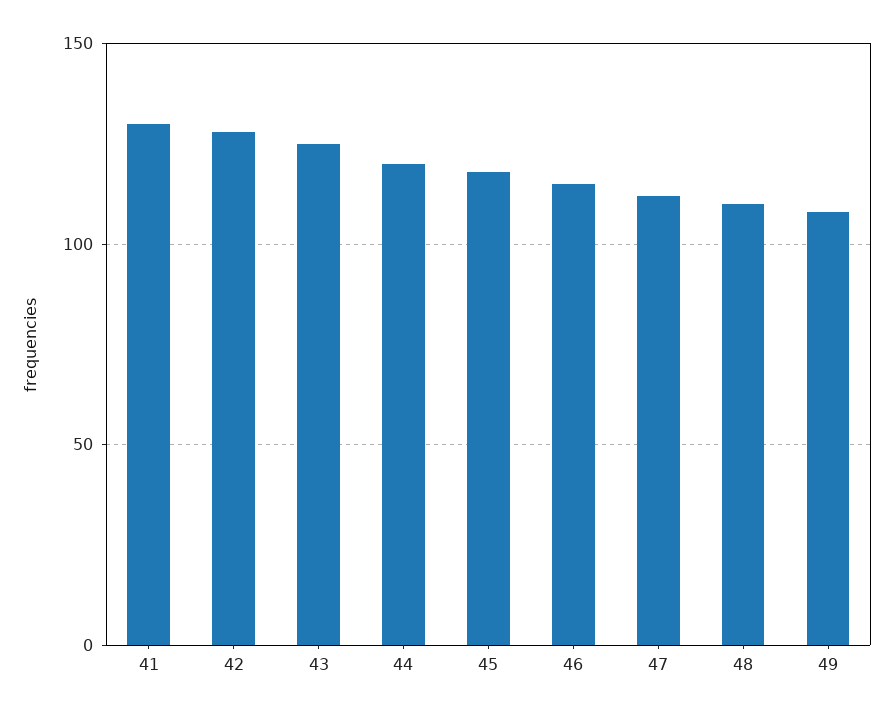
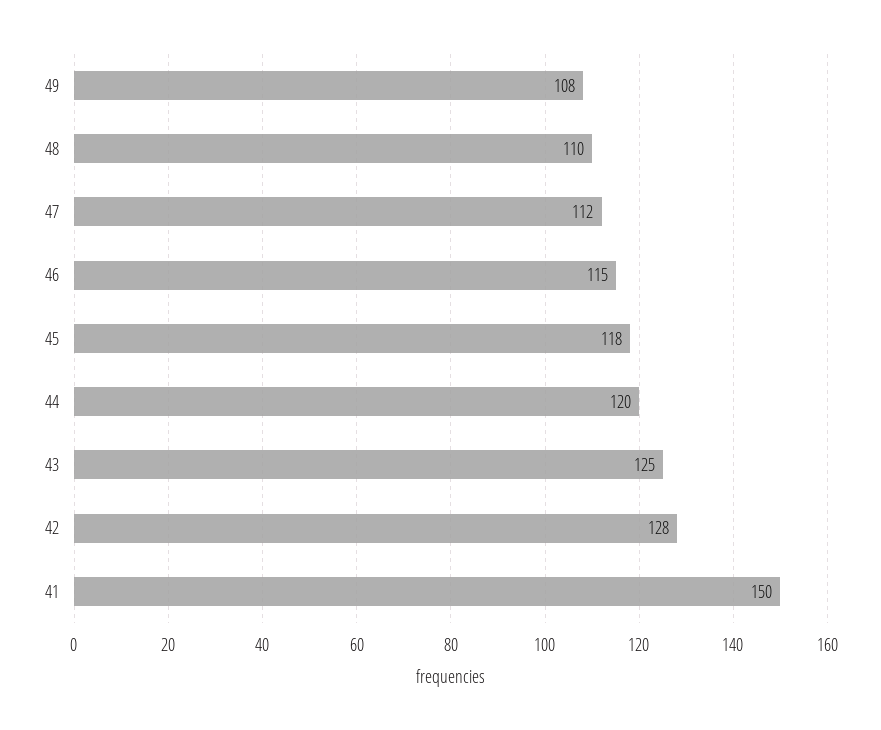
41: 130 -> 150

